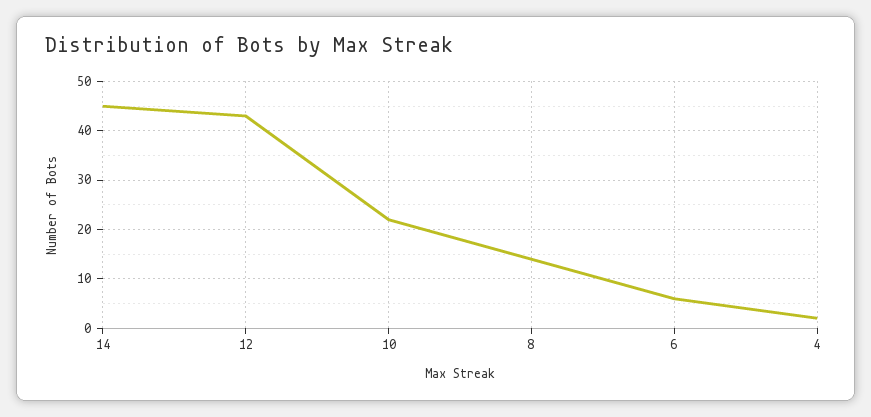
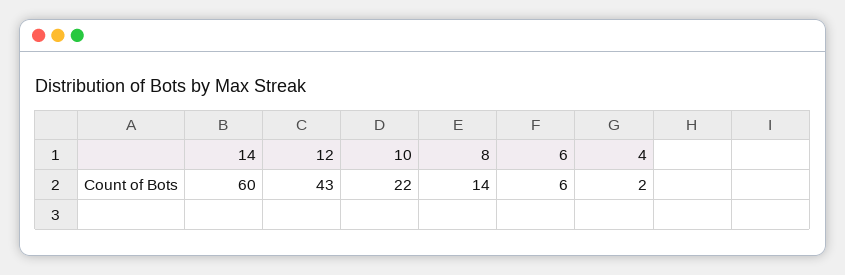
14: 45 -> 60

